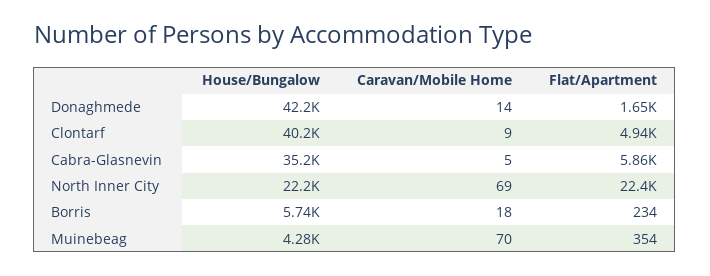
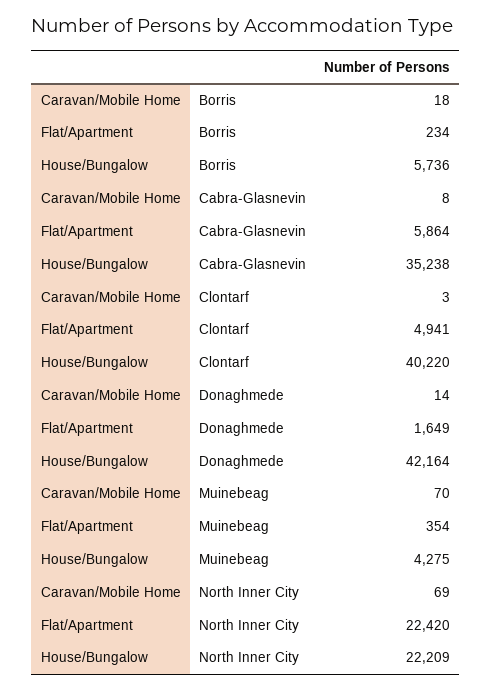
Caravan/Mobile Home, Clontarf: 9 -> 3
Caravan/Mobile Home, Cabra-Glasnevin: 5 -> 8

